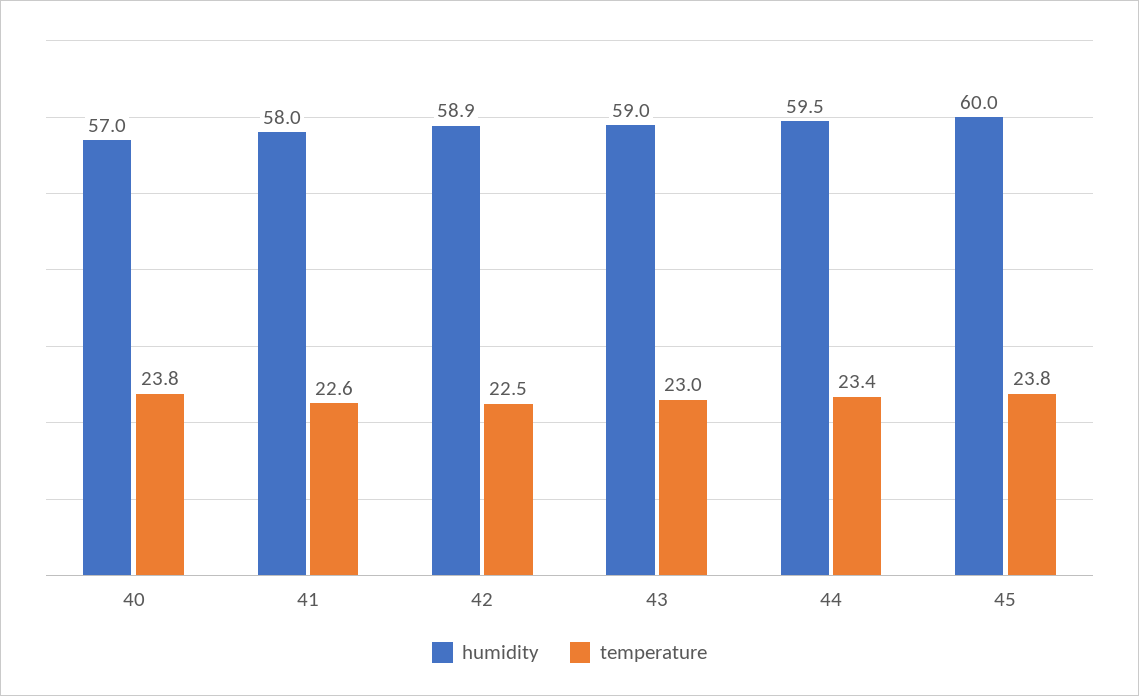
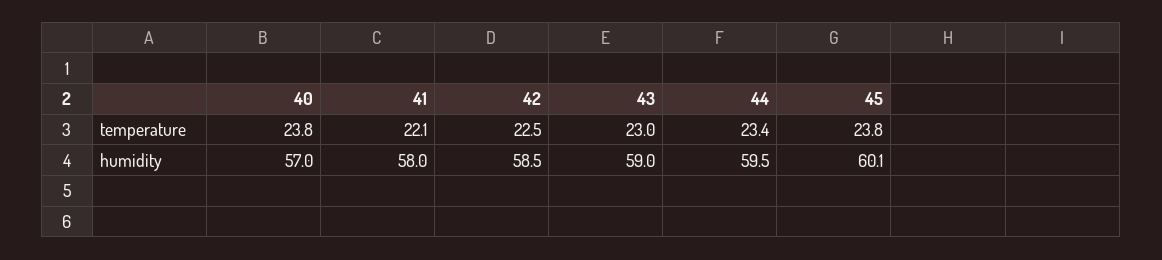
temperature, 41: 22.6 -> 22.1
humidity, 42: 58.9 -> 58.5
humidity, 45: 60 -> 60.1

